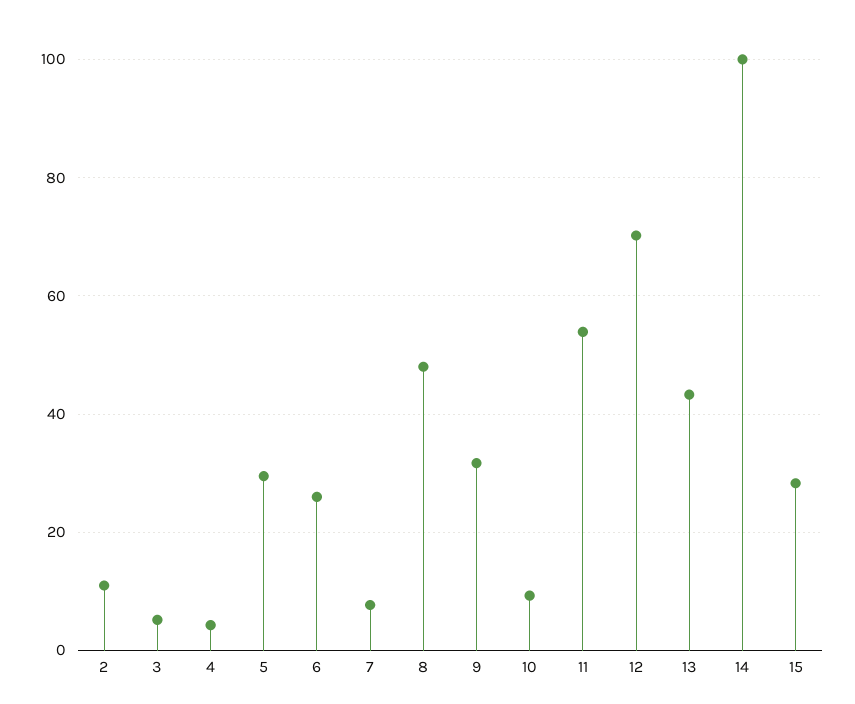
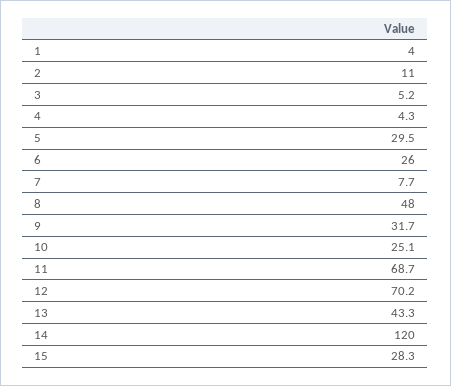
10: 10 -> 25.1
11: 54 -> 68.7
14: 100 -> 120
1: none -> 4

